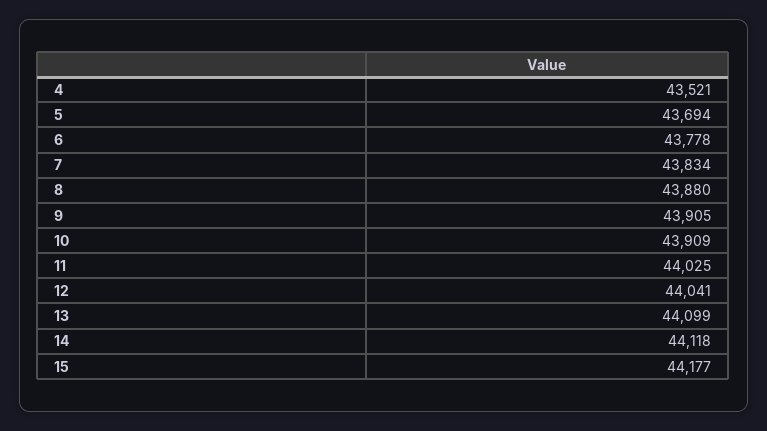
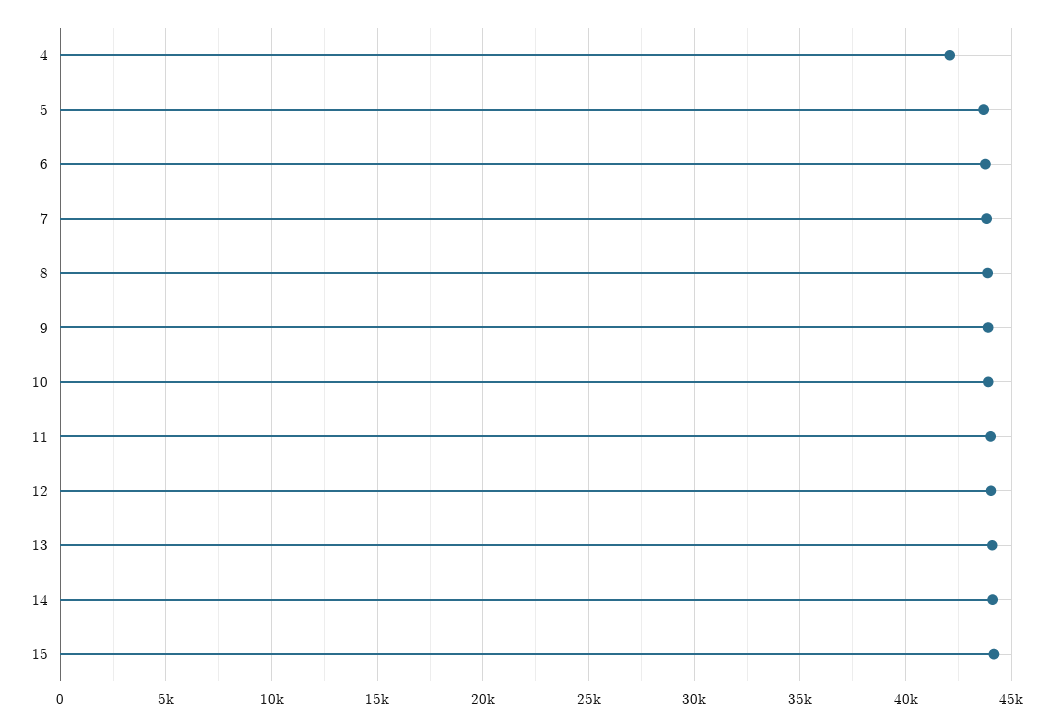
4: 43521 -> 42000

